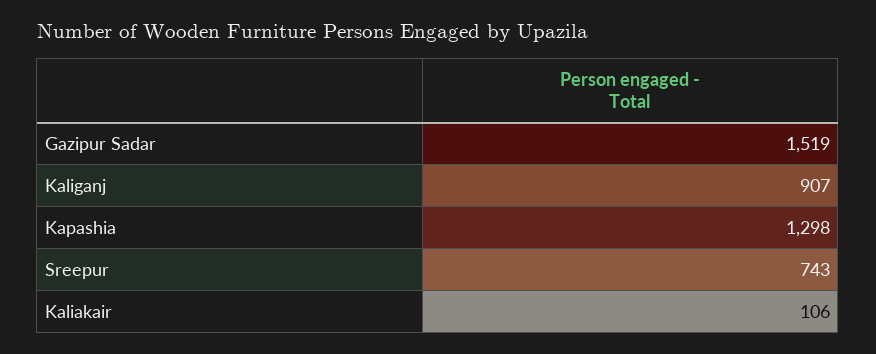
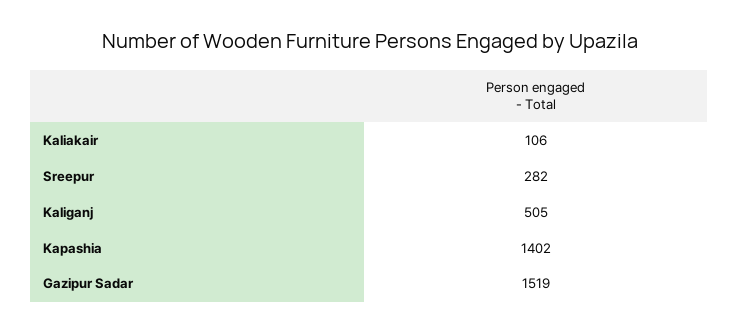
Kaliganj: 907 -> 505
Kapashia: 1298 -> 1402
Sreepur: 743 -> 282

